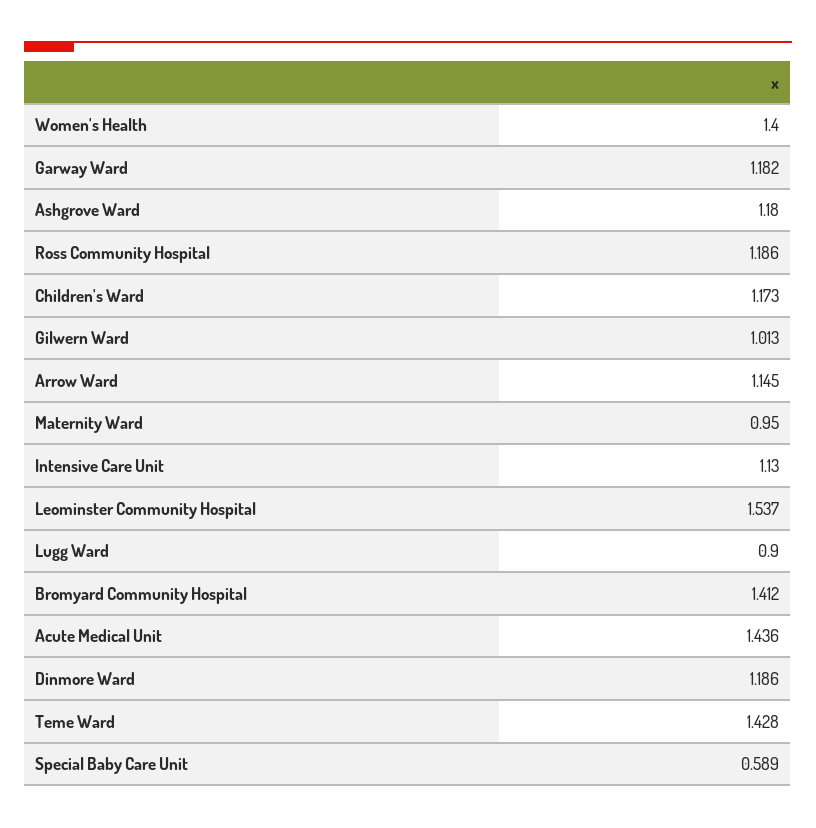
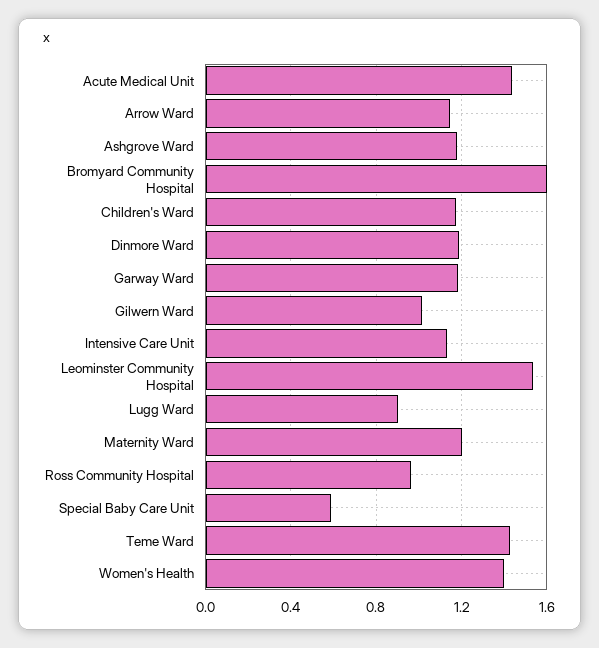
Ross Community Hospital: 1.186 -> 0.95
Maternity Ward: 0.95 -> 1.2
Bromyard Community Hospital: 1.412 -> 1.6

